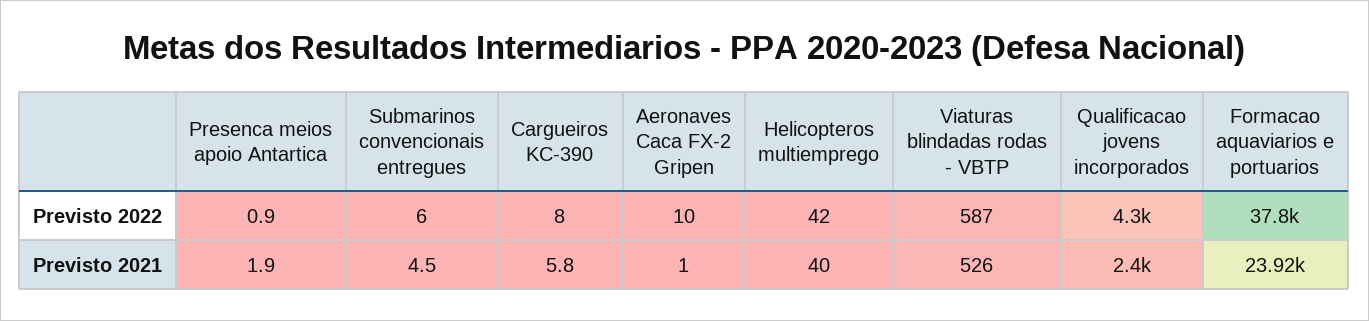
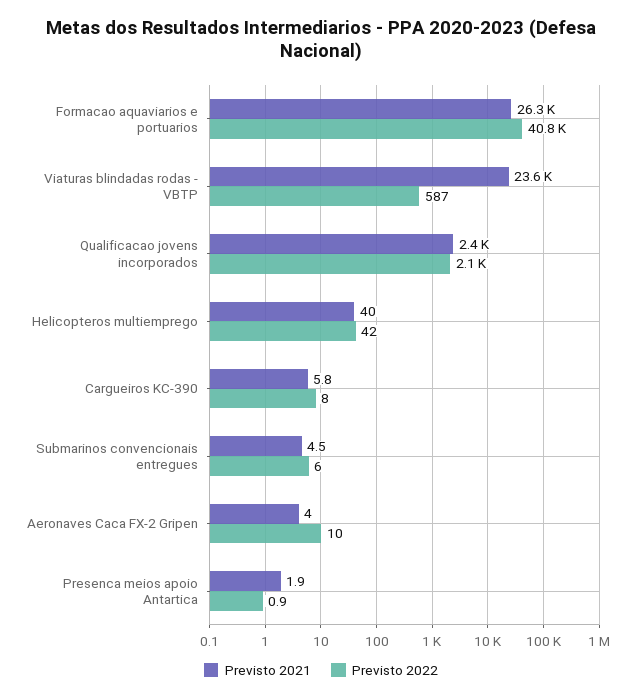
Previsto 2022, Qualificacao jovens incorporados: 4300 -> 2100
Previsto 2022, Formacao aquaviarios e portuarios: 37800 -> 40800
Previsto 2021, Aeronaves Caca FX-2 Gripen: 1 -> 4
Previsto 2021, Viaturas blindadas rodas - VBTP: 526 -> 23600
Previsto 2021, Formacao aquaviarios e portuarios: 23920 -> 26300

